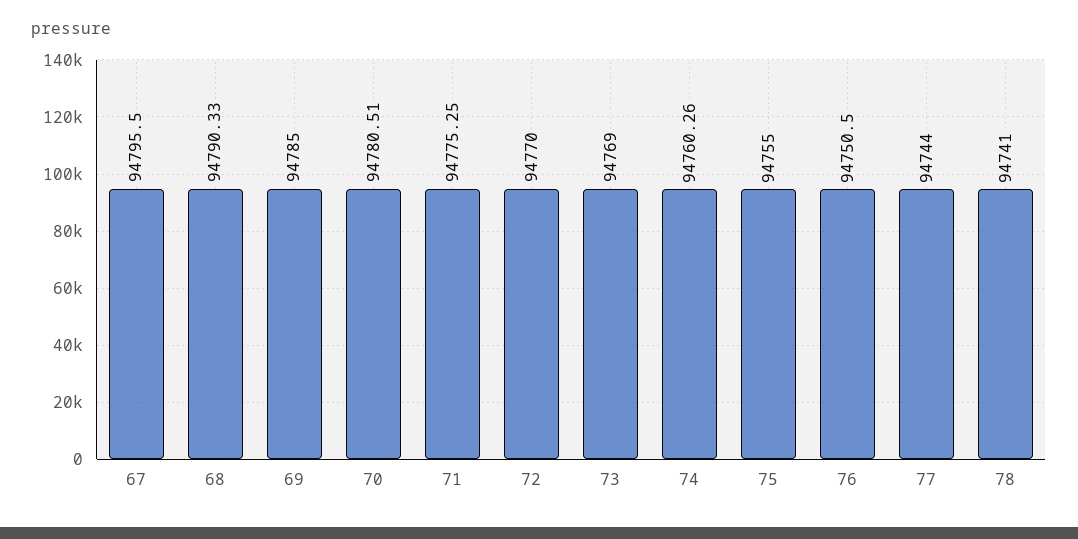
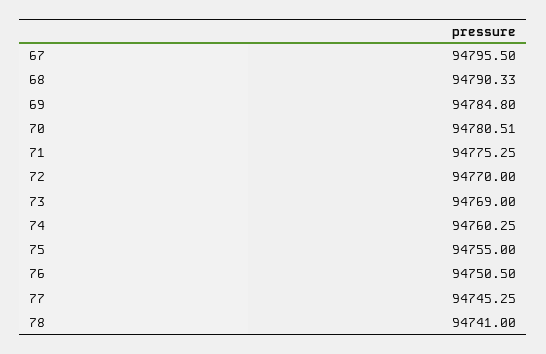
69: 94785 -> 94784.8
74: 94760.26 -> 94760.25
77: 94744 -> 94745.25

